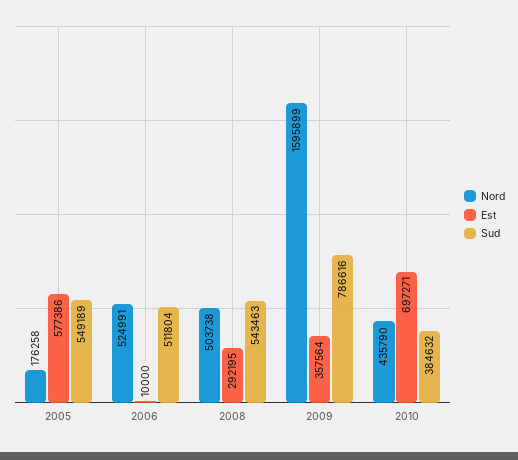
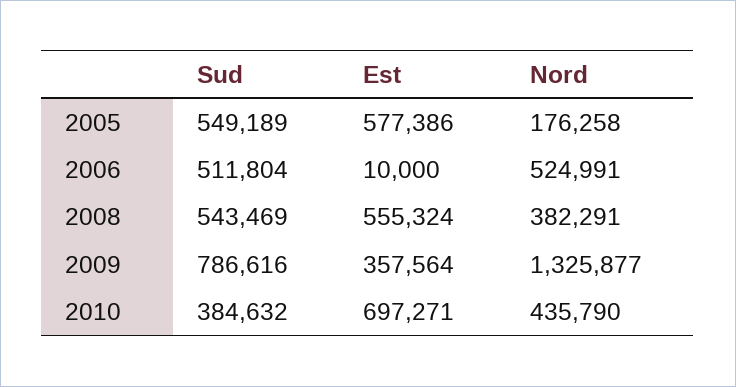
Nord, 2008: 503738 -> 382291
Est, 2008: 292195 -> 555324
Sud, 2008: 543463 -> 543469
Nord, 2009: 1595899 -> 1325877

